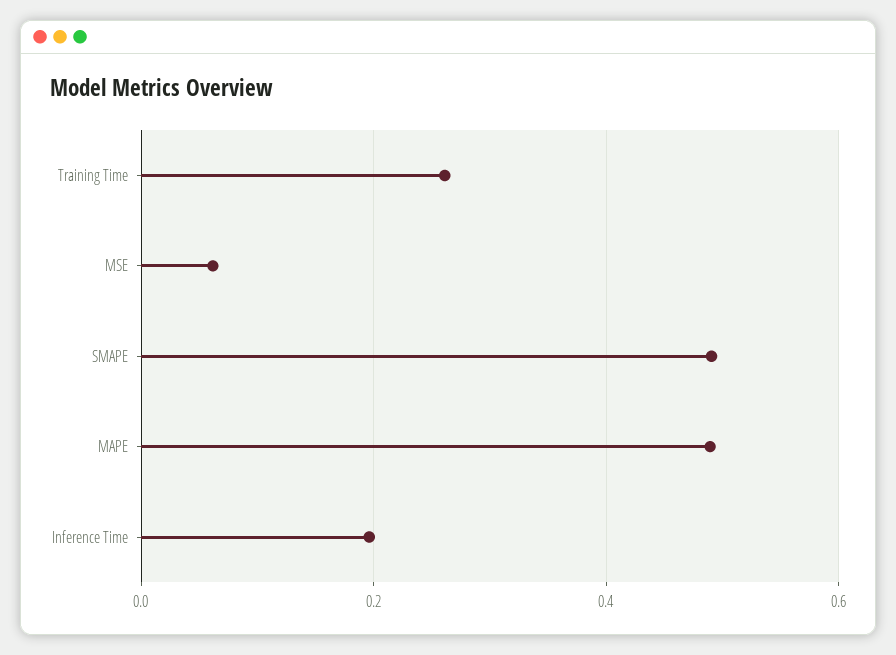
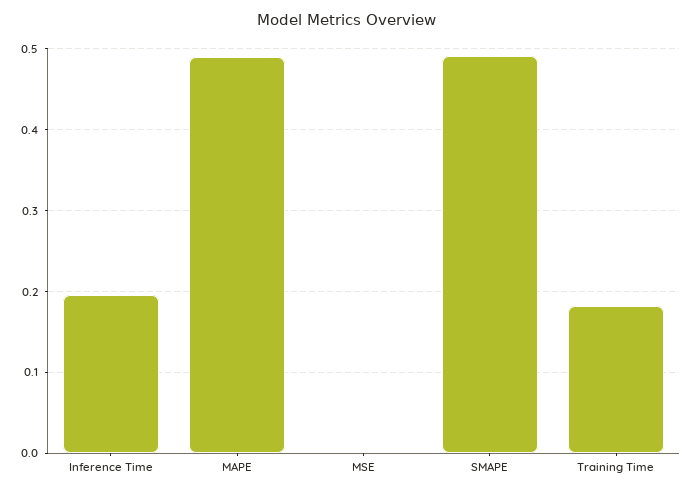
Training Time: 0.26 -> 0.18
MSE: 0.06 -> 0

